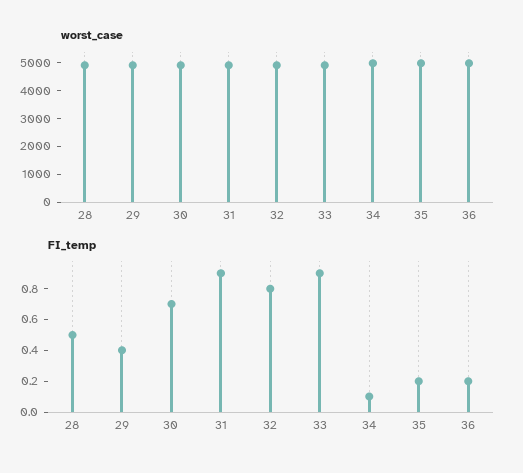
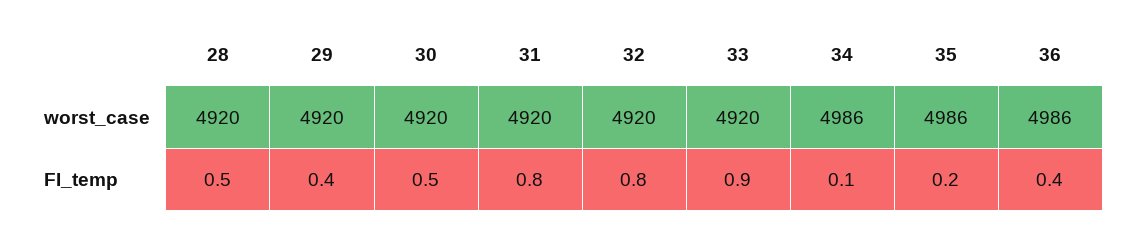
FI_temp, 30: 0.7 -> 0.5
FI_temp, 31: 0.9 -> 0.8
FI_temp, 36: 0.2 -> 0.4

